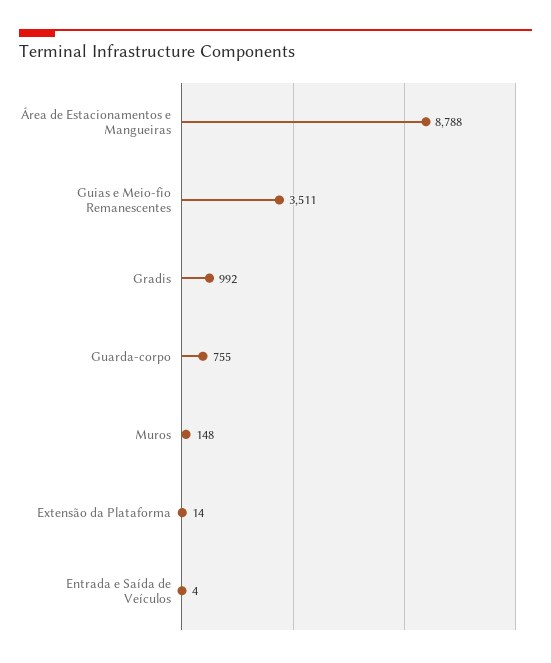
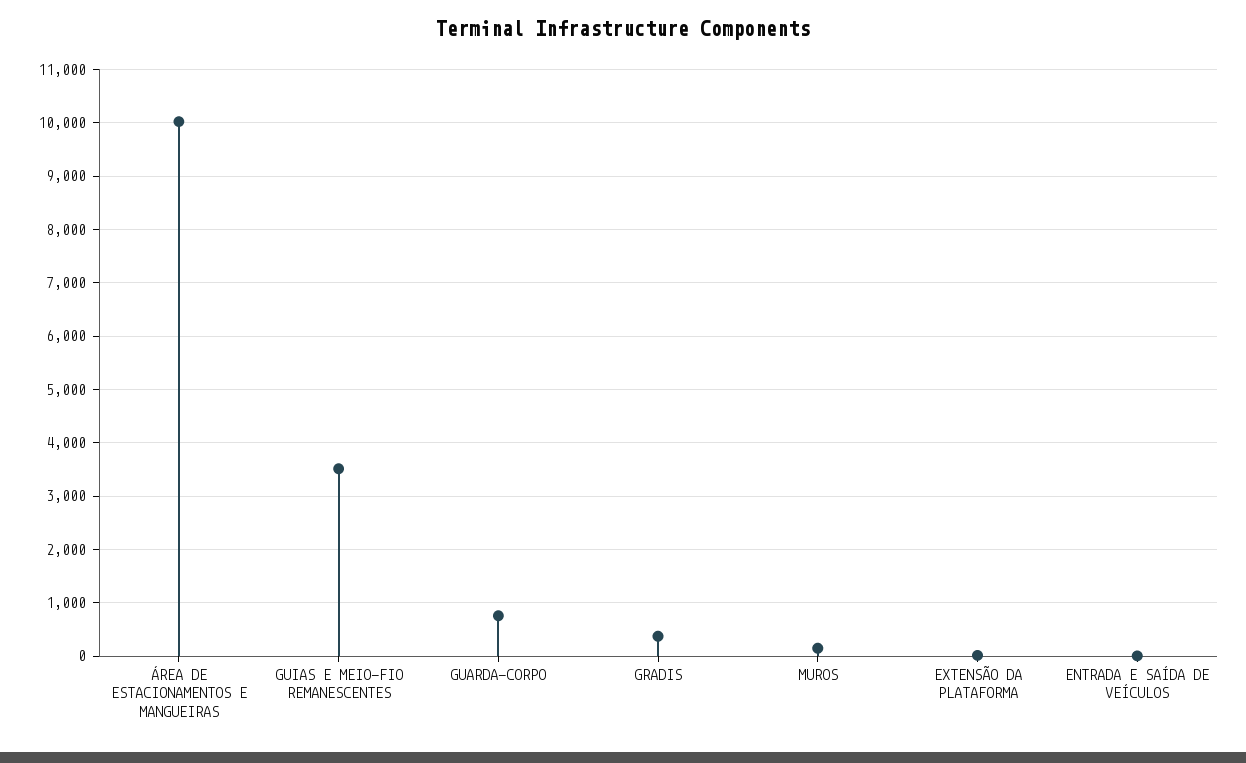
Área de Estacionamentos e Mangueiras: 8788 -> 10000
Gradis: 992 -> 400

